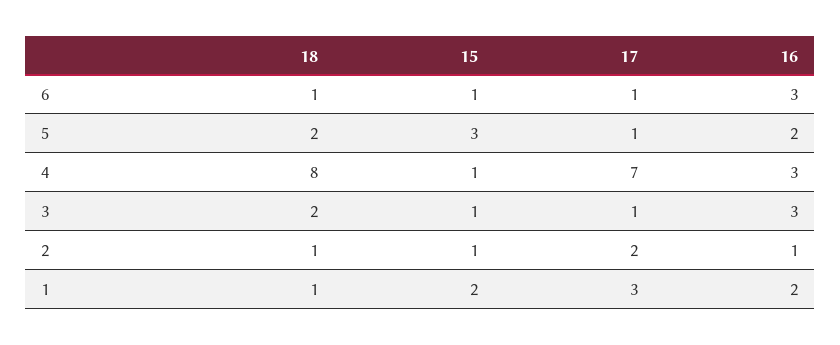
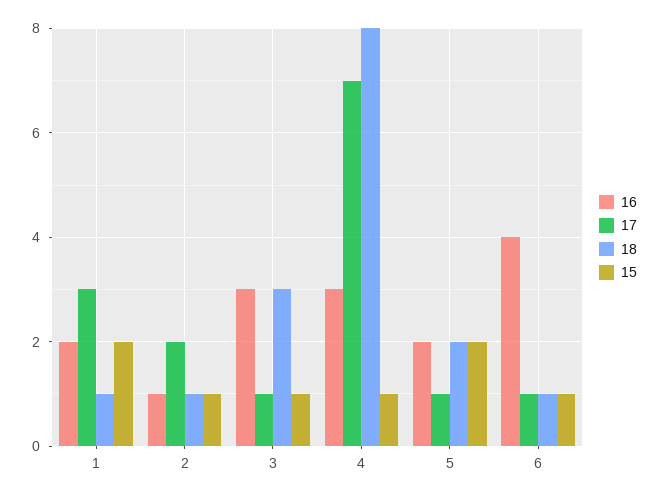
16, 6: 3 -> 4
15, 5: 3 -> 2
18, 3: 2 -> 3

